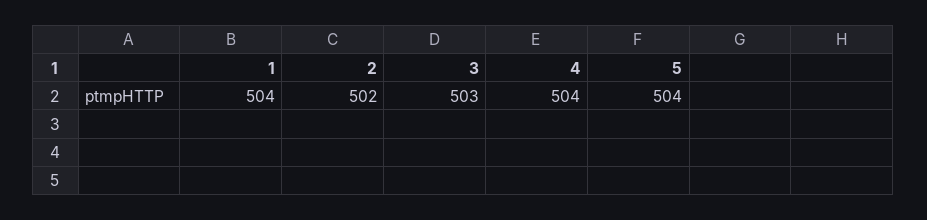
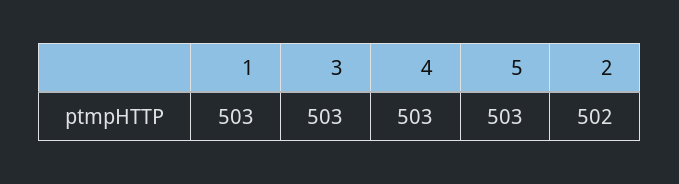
1: 504 -> 503
4: 504 -> 503
5: 504 -> 503

